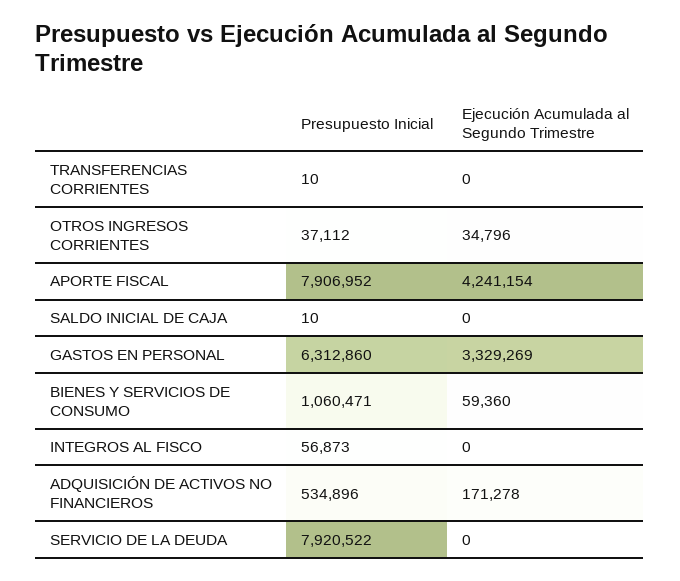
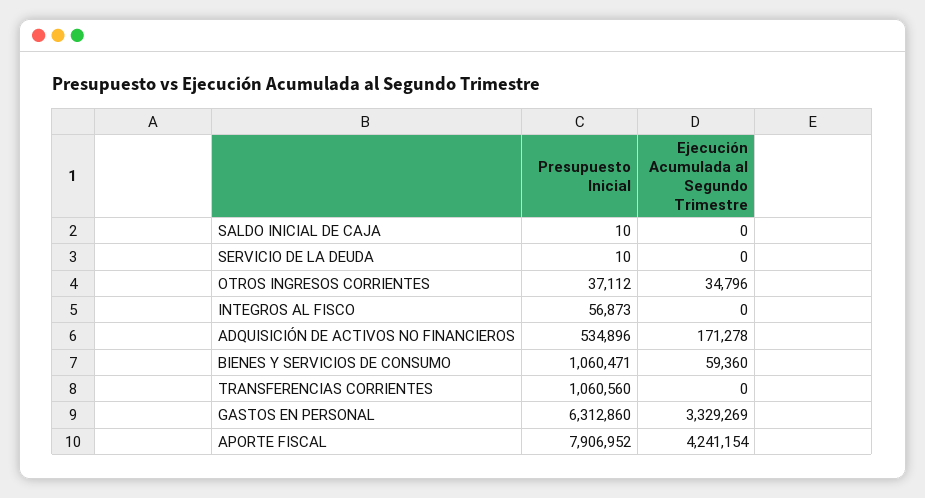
Presupuesto Inicial, TRANSFERENCIAS CORRIENTES: 10 -> 1060560
Presupuesto Inicial, SERVICIO DE LA DEUDA: 7920522 -> 10

